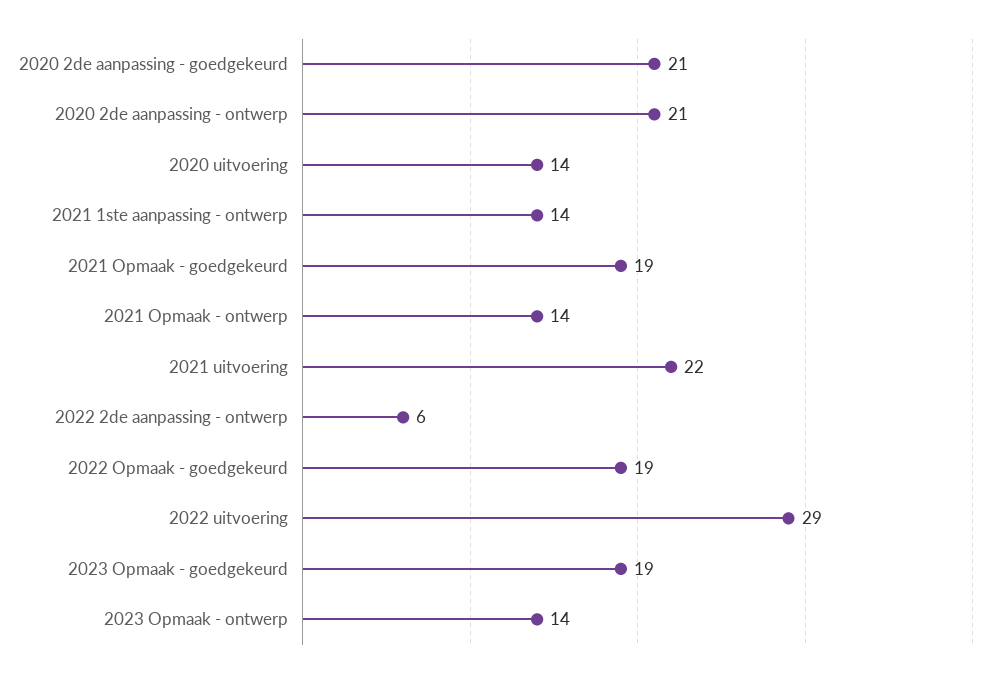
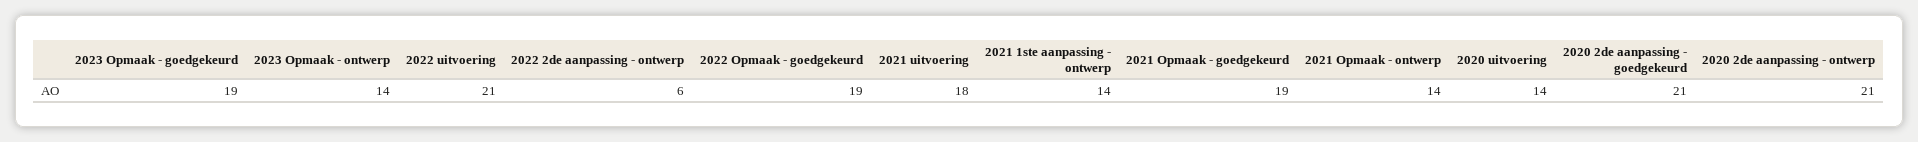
2021 uitvoering: 22 -> 18
2022 uitvoering: 29 -> 21

